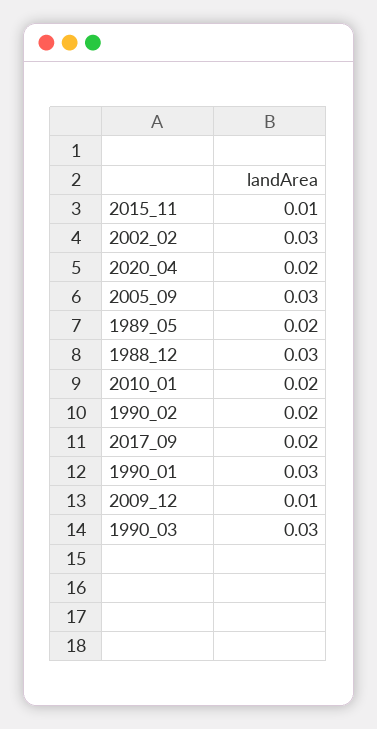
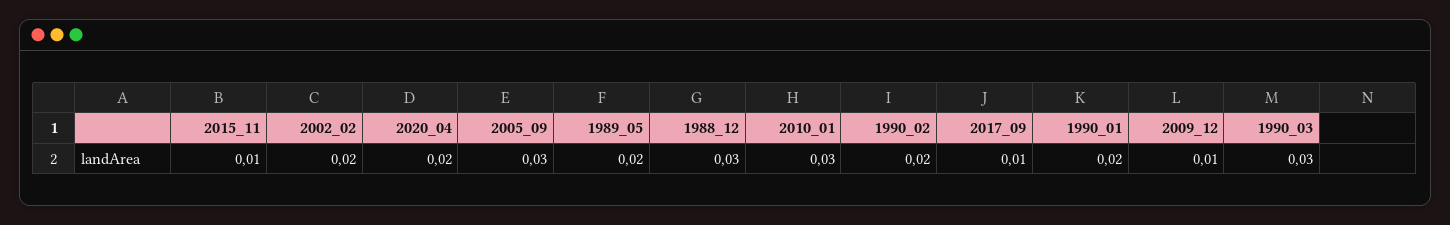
2002_02: 0.03 -> 0.02
2010_01: 0.02 -> 0.03
2017_09: 0.02 -> 0.01
1990_01: 0.03 -> 0.02

